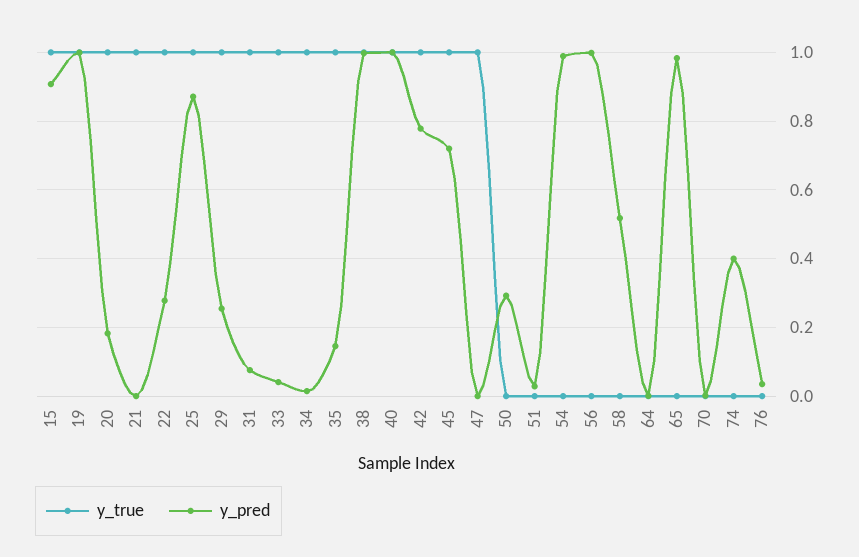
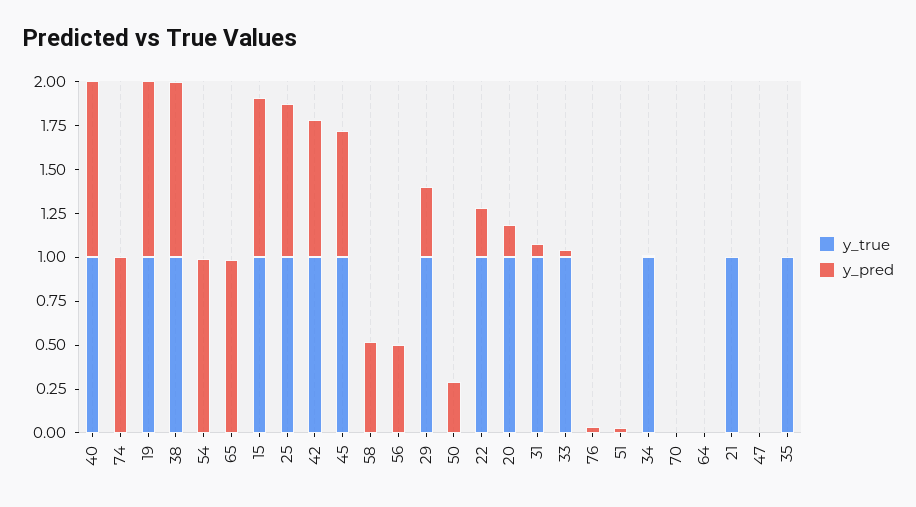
y_pred, 29: 0.26 -> 0.4
y_pred, 35: 0.14 -> 0
y_true, 47: 1 -> 0
y_pred, 56: 1 -> 0.5
y_pred, 74: 0.4 -> 1

